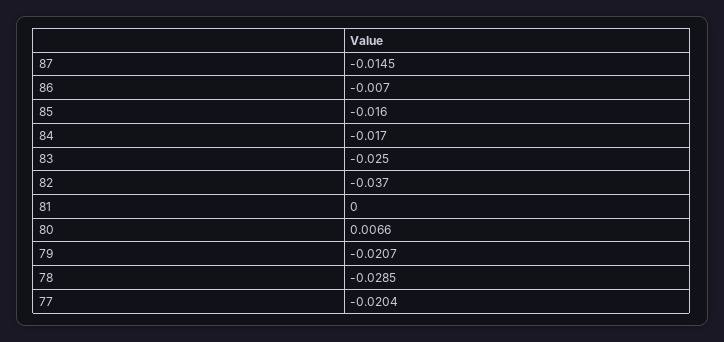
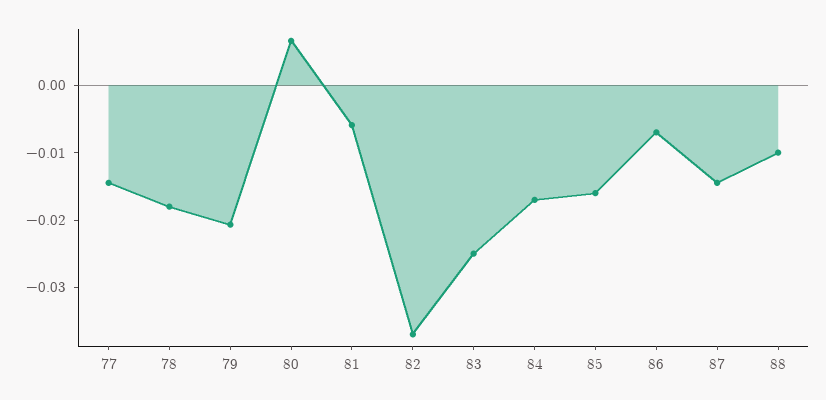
81: 0 -> -0.006
78: -0.0285 -> -0.018
77: -0.0204 -> -0.014
88: none -> -0.01

